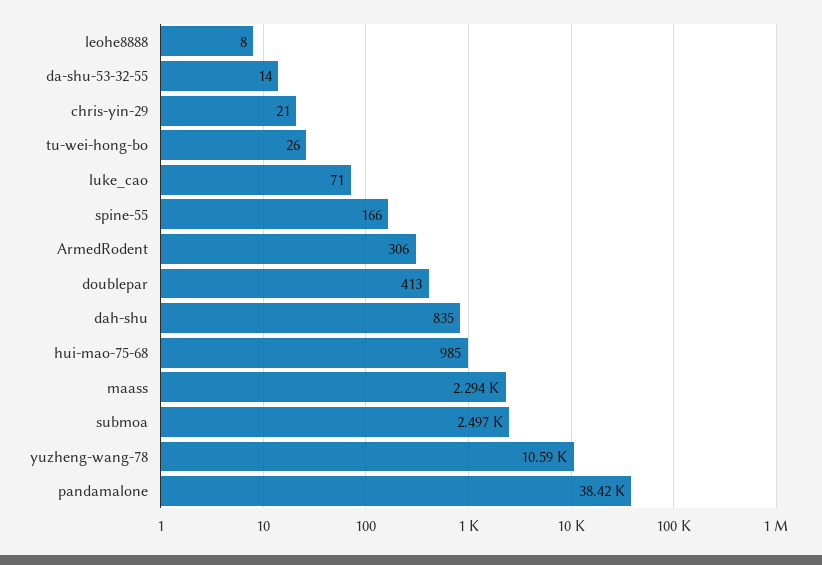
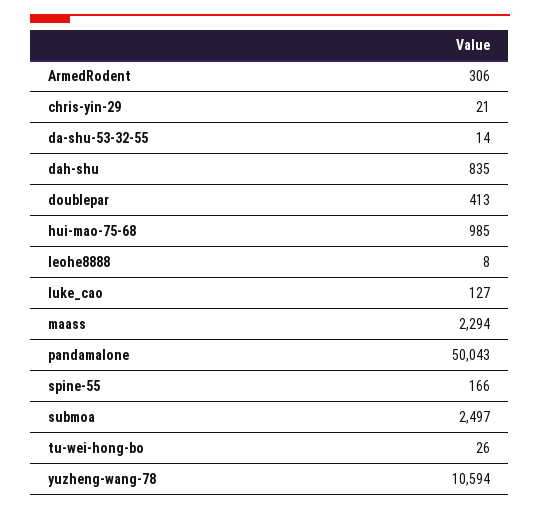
luke_cao: 71 -> 127
pandamalone: 38420 -> 50043

